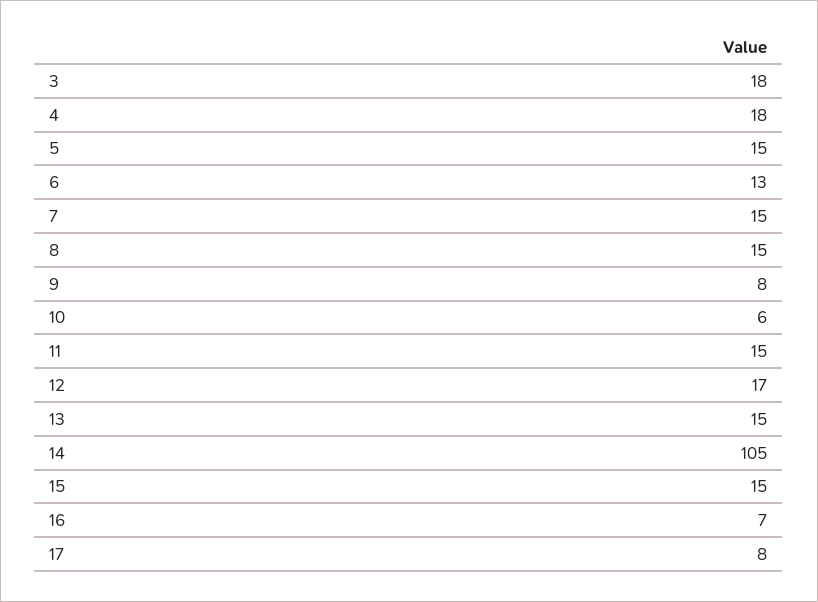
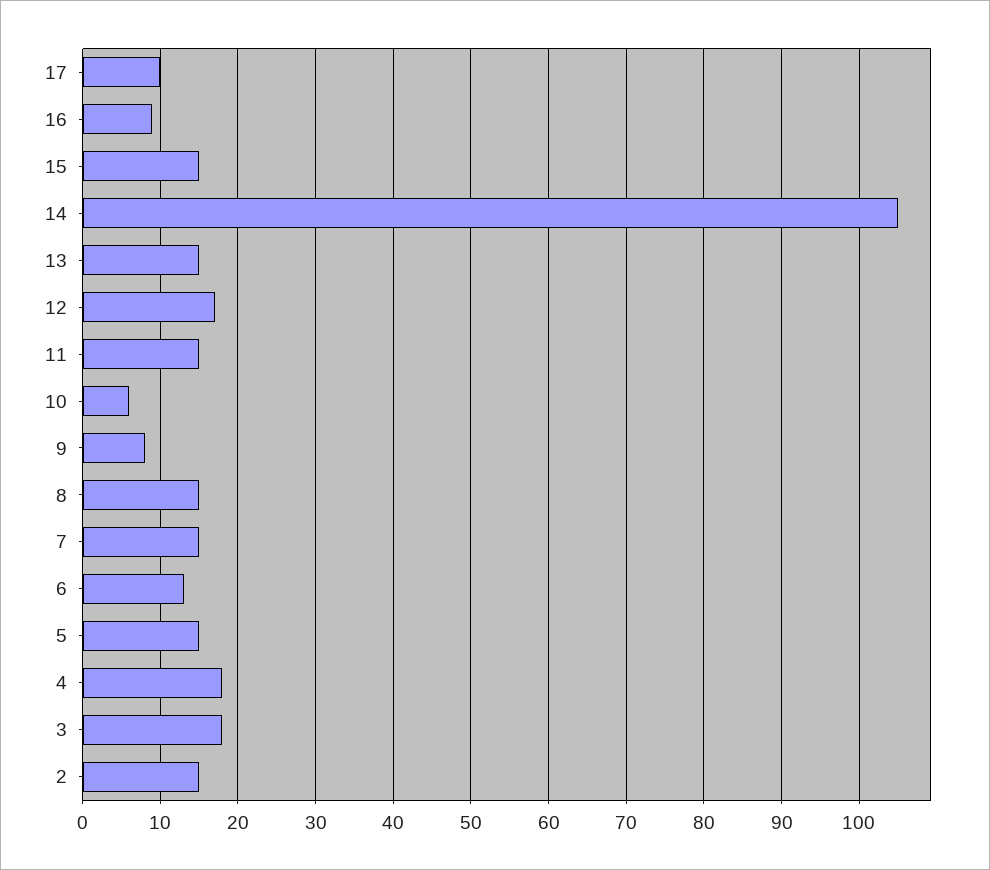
16: 7 -> 9
17: 8 -> 10
2: none -> 15

